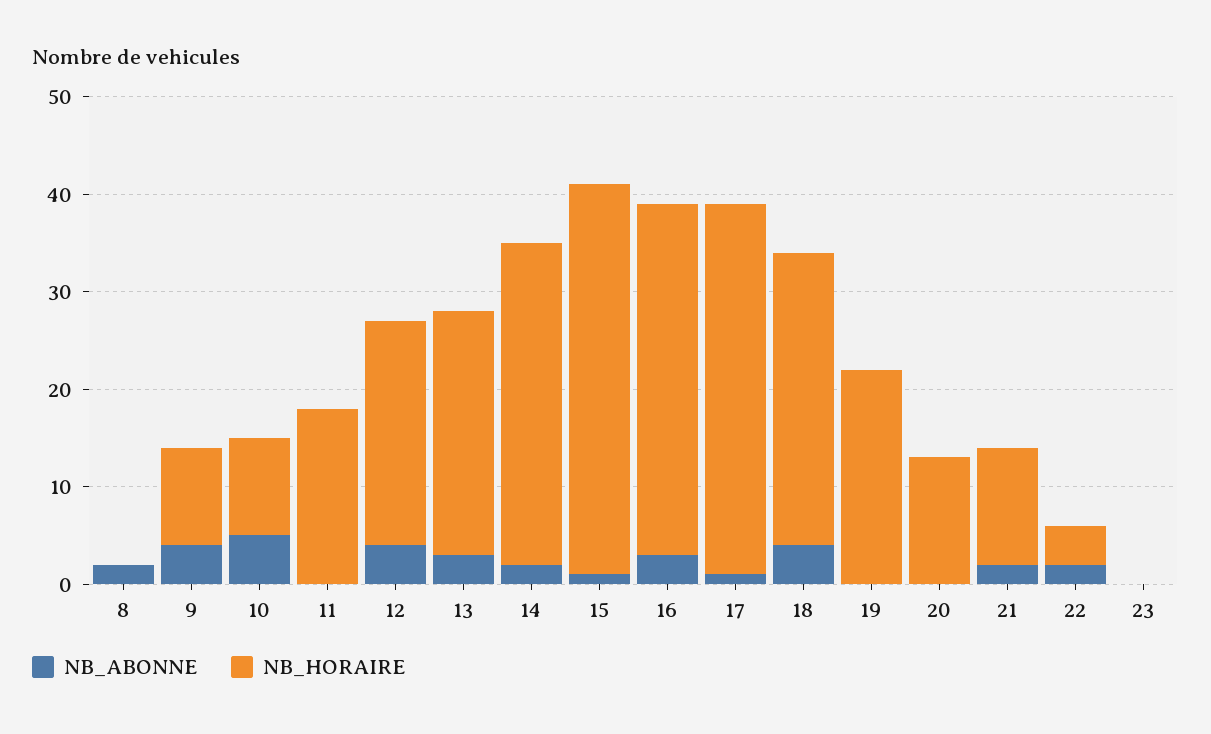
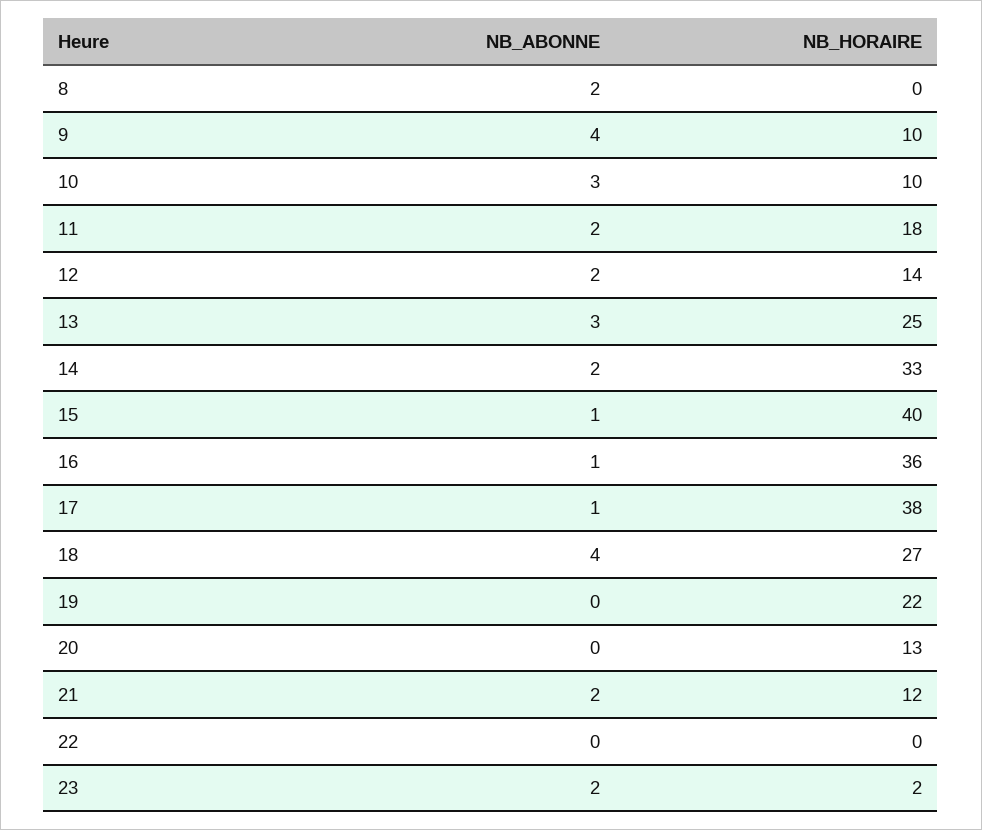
NB_ABONNE, 10: 5 -> 3
NB_ABONNE, 11: 0 -> 2
NB_ABONNE, 12: 4 -> 2
NB_HORAIRE, 12: 23 -> 14
NB_ABONNE, 16: 3 -> 1
NB_HORAIRE, 18: 30 -> 27
NB_ABONNE, 22: 2 -> 0
NB_HORAIRE, 22: 4 -> 0
NB_ABONNE, 23: 0 -> 2
NB_HORAIRE, 23: 0 -> 2

